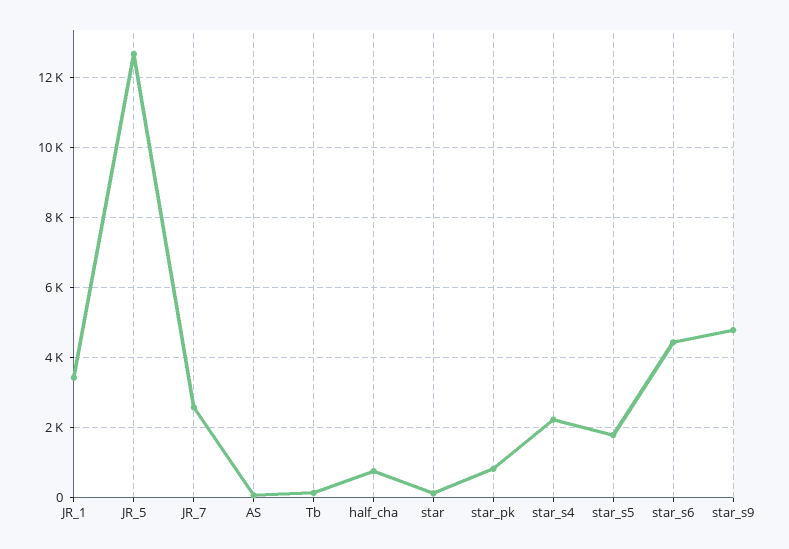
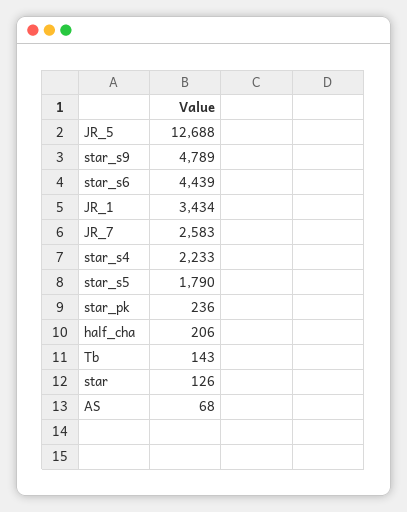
half_cha: 800 -> 206
star_pk: 800 -> 236

